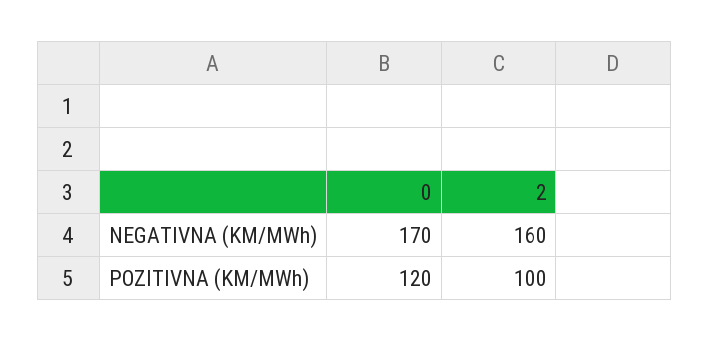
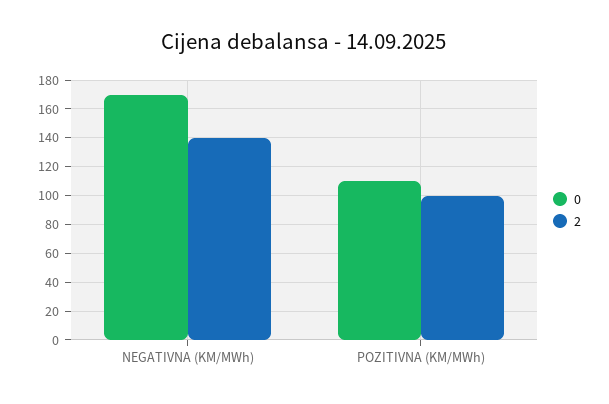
2, NEGATIVNA (KM/MWh): 160 -> 140
0, POZITIVNA (KM/MWh): 120 -> 110

